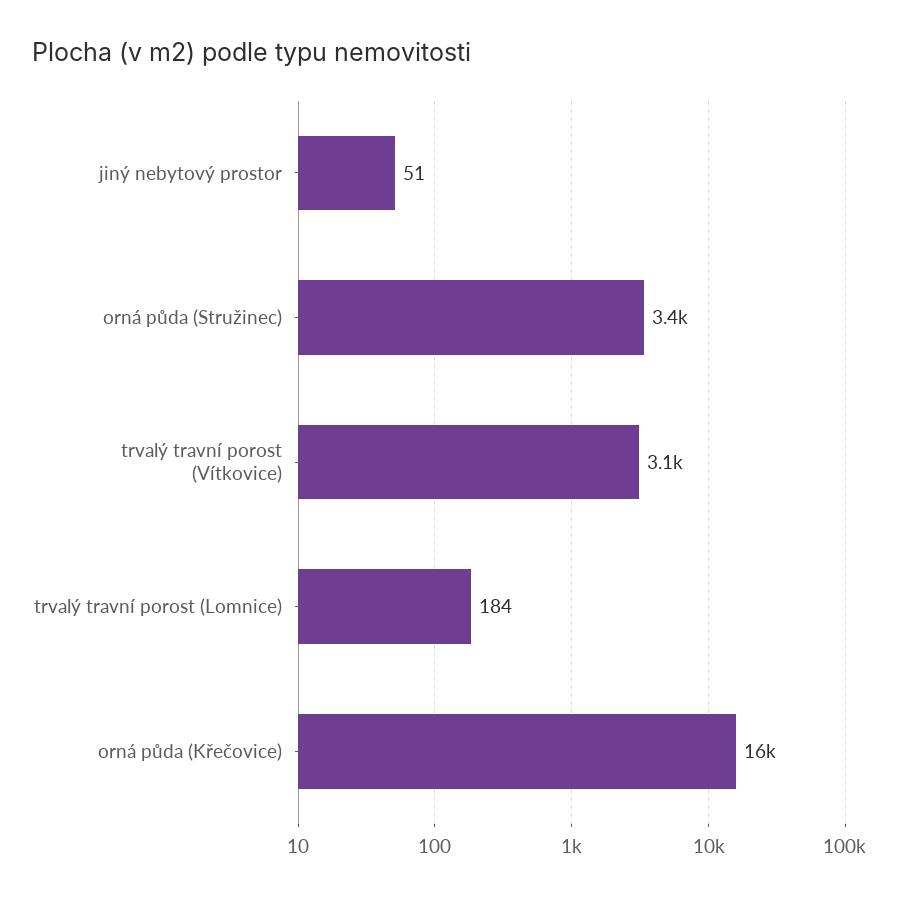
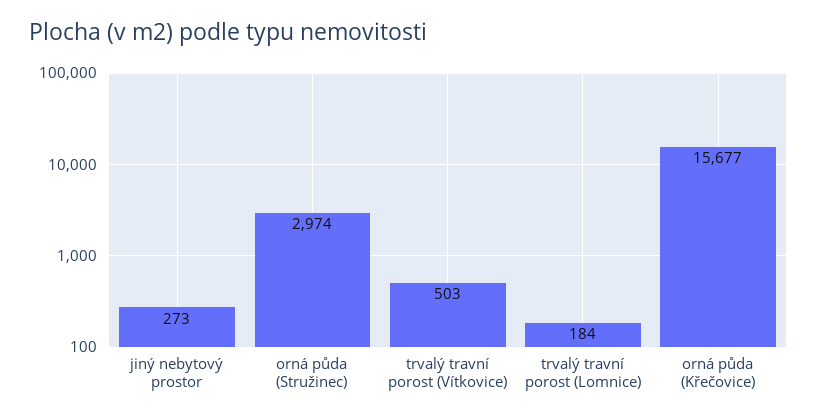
jiný nebytový prostor: 51 -> 273
orná půda (Stružinec): 3400 -> 2974
trvalý travní porost (Vítkovice): 3100 -> 503

